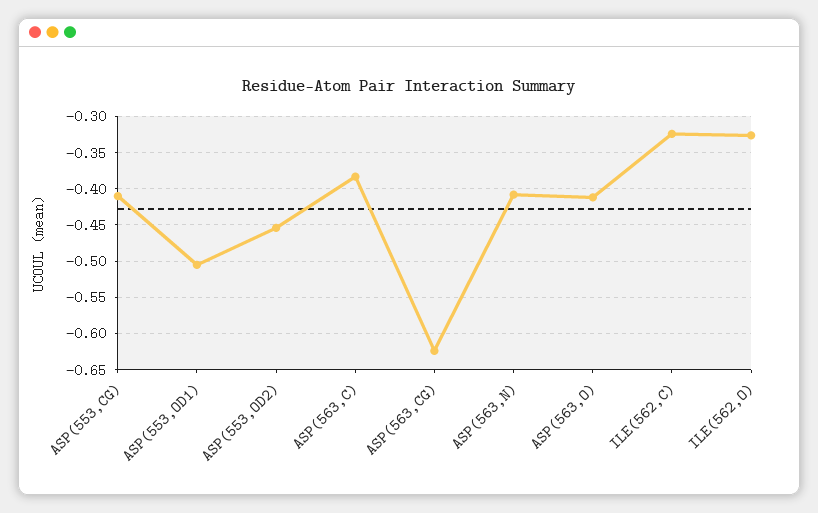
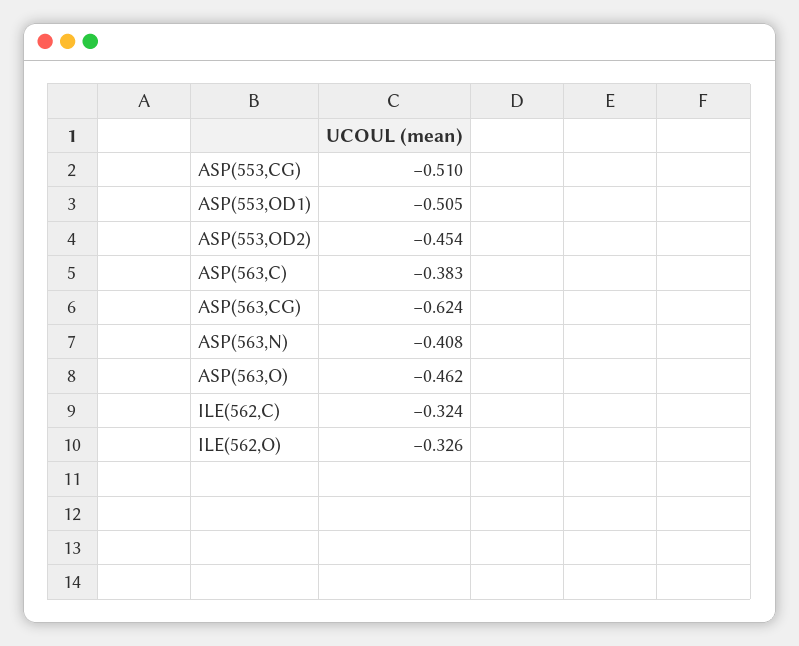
ASP(553,CG): -0.41 -> -0.51
ASP(563,O): -0.41 -> -0.462

